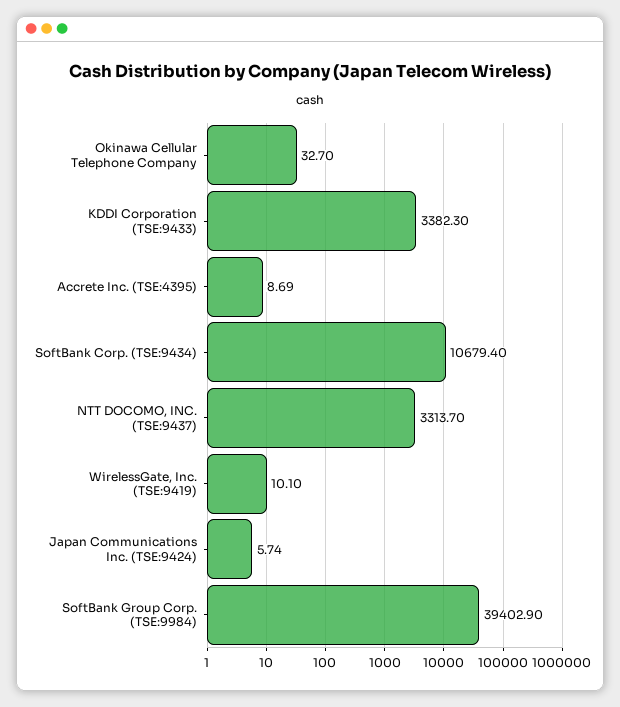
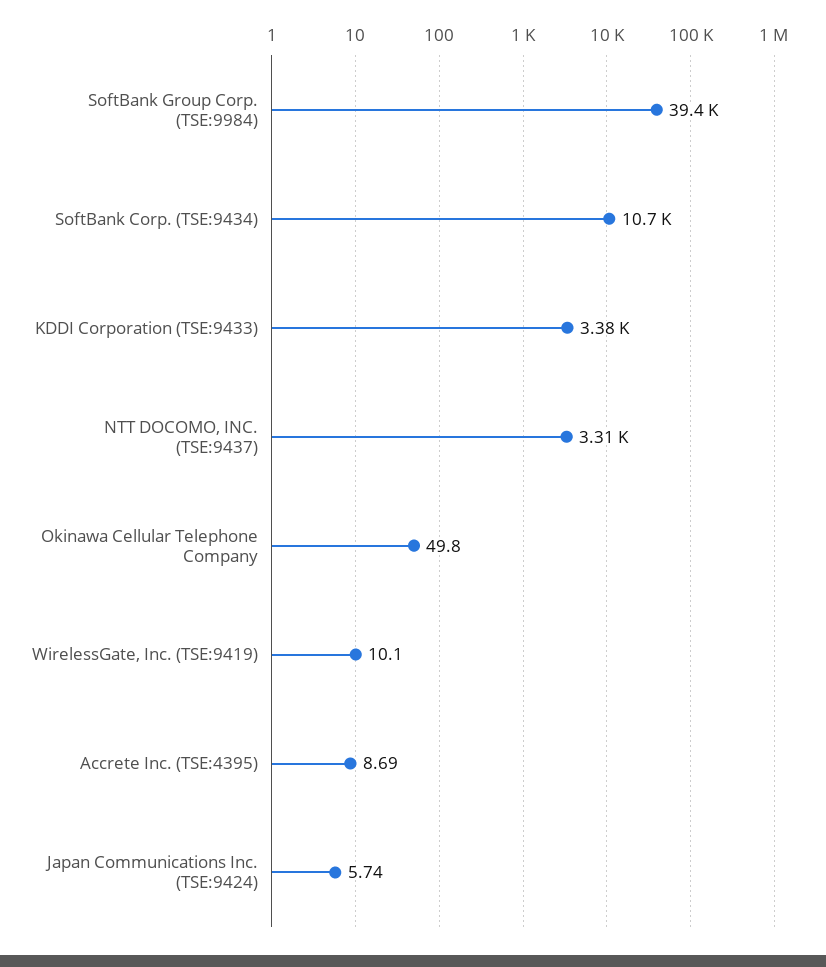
Okinawa Cellular Telephone Company: 32.7 -> 49.8

